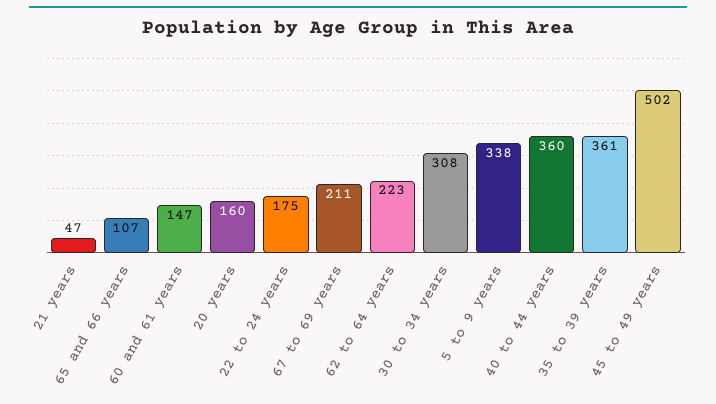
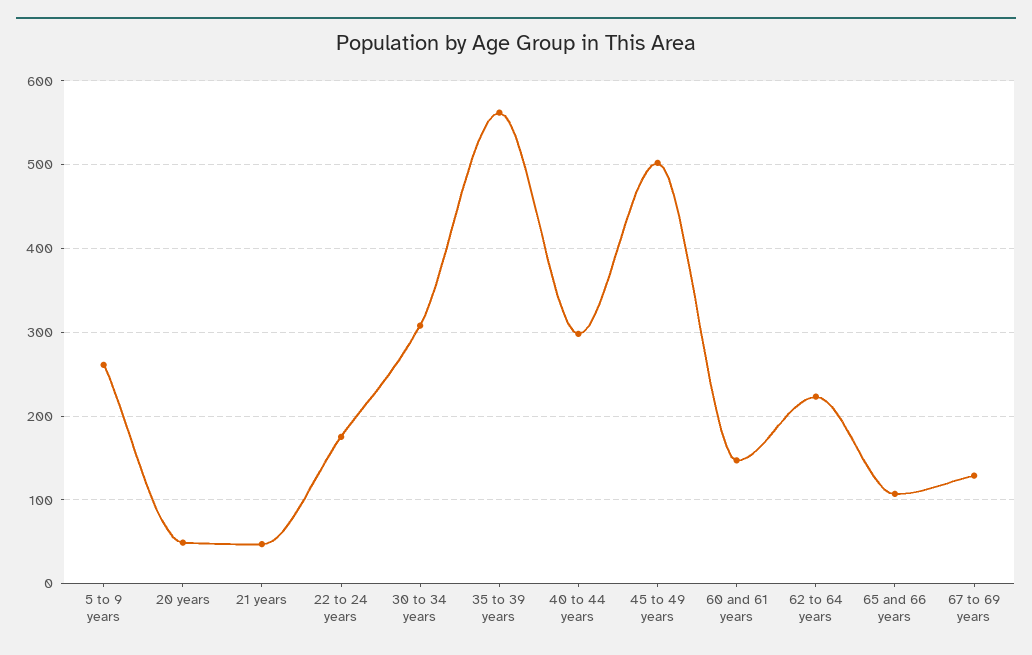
20 years: 160 -> 50
67 to 69 years: 211 -> 130
5 to 9 years: 338 -> 260
40 to 44 years: 360 -> 300
35 to 39 years: 361 -> 560

